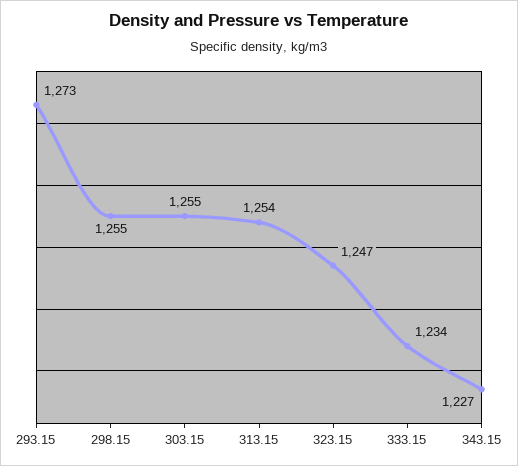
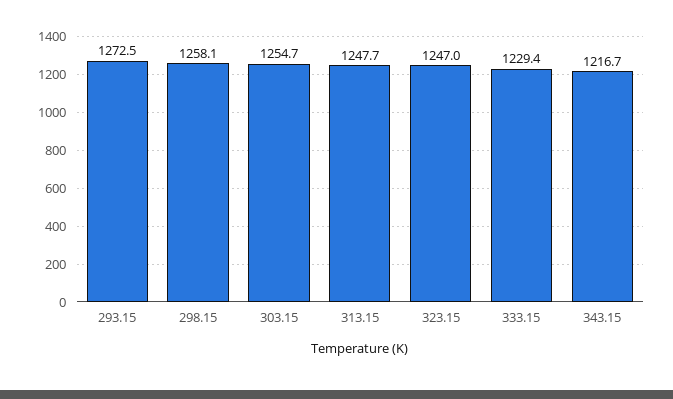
298.15: 1255 -> 1258.1
313.15: 1254 -> 1247.7
333.15: 1234 -> 1229.4
343.15: 1227 -> 1216.7

